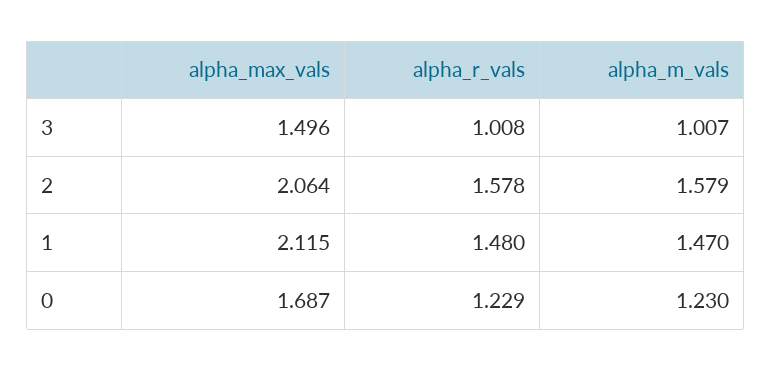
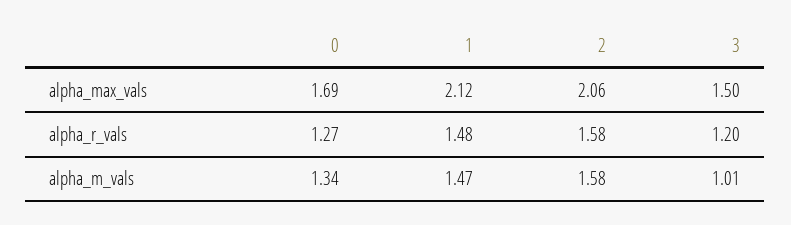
alpha_r_vals, 3: 1.008 -> 1.2
alpha_r_vals, 0: 1.229 -> 1.27
alpha_m_vals, 0: 1.23 -> 1.34

